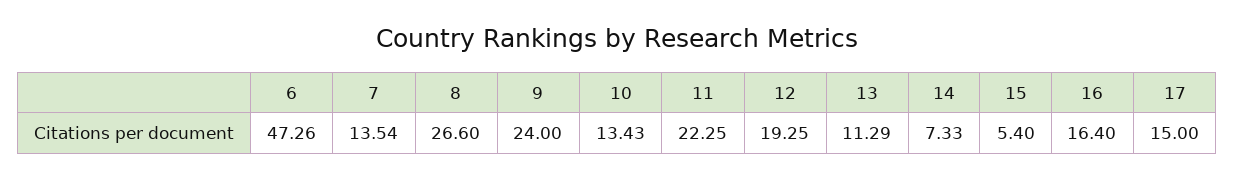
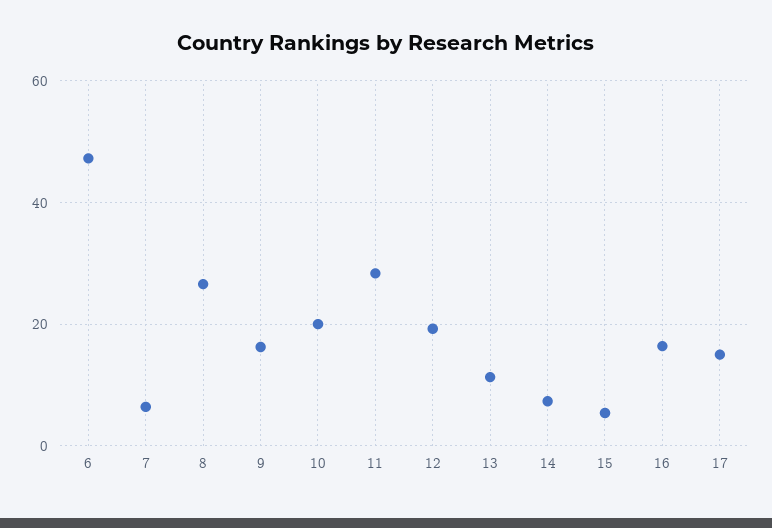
7: 13.54 -> 6
9: 24 -> 16
10: 13.43 -> 20
11: 22.25 -> 28

